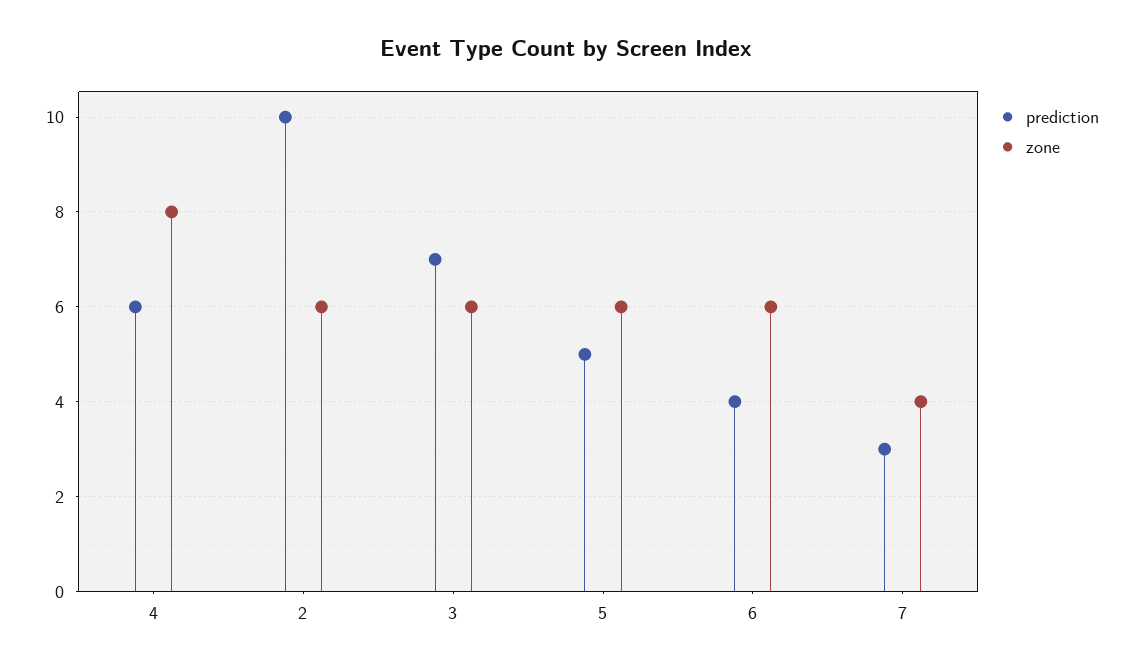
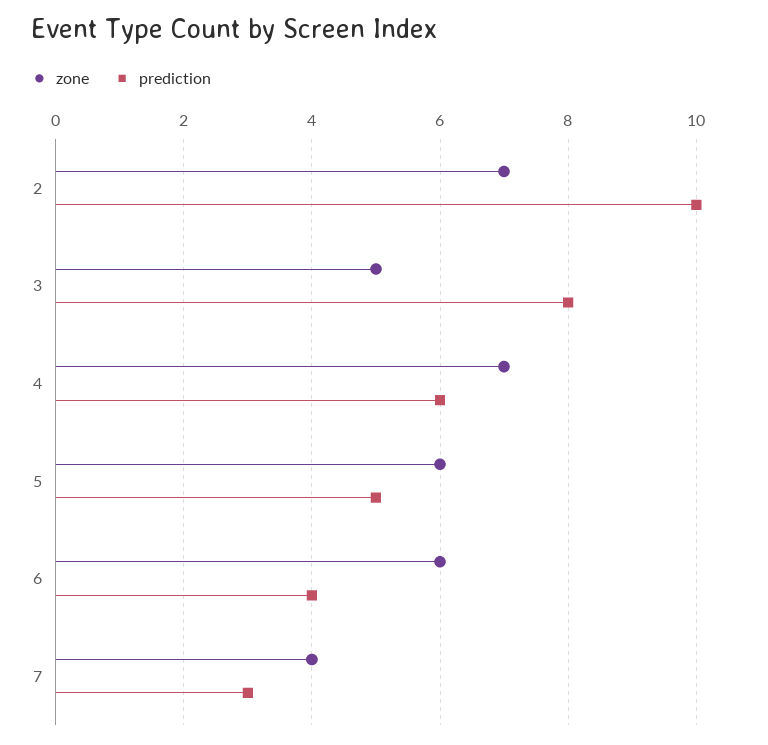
zone, 4: 8 -> 7
zone, 2: 6 -> 7
prediction, 3: 7 -> 8
zone, 3: 6 -> 5

